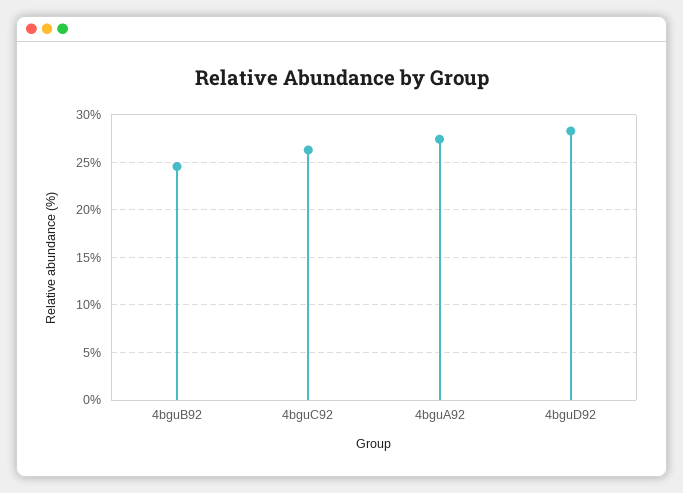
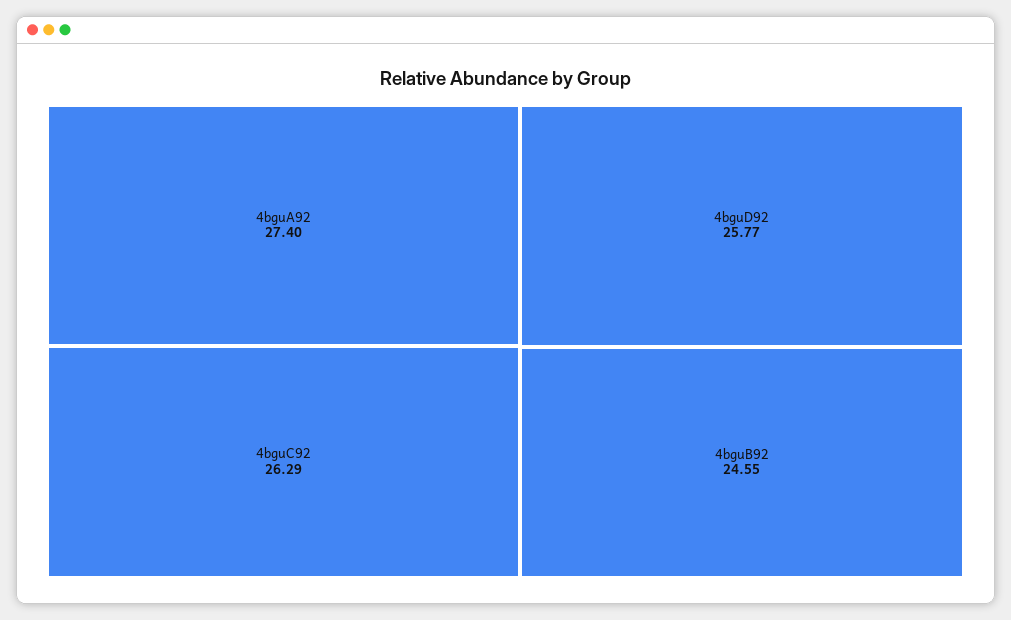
4bguD92: 28 -> 25.77

